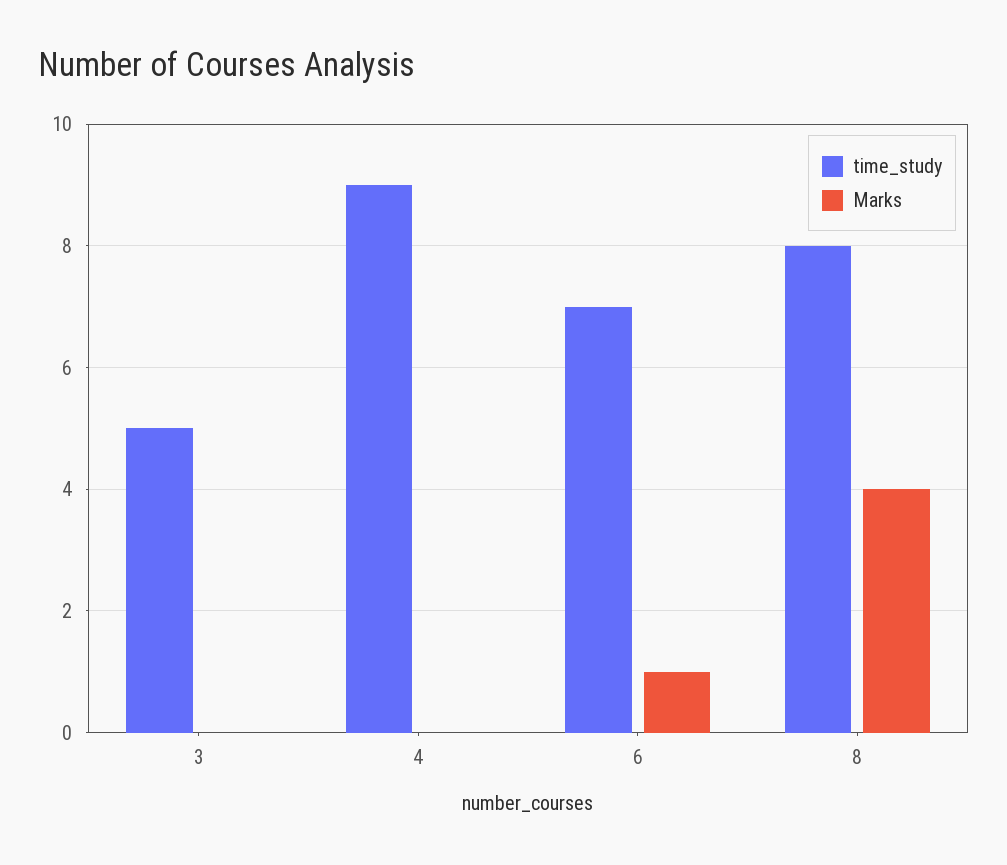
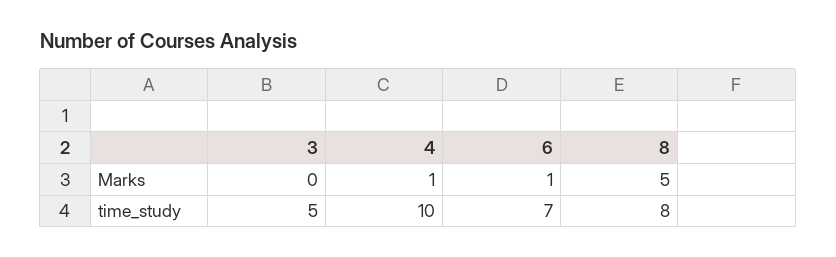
time_study, 4: 9 -> 10
Marks, 4: 0 -> 1
Marks, 8: 4 -> 5

